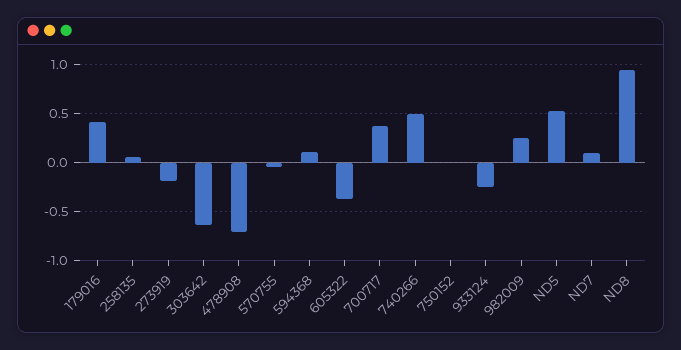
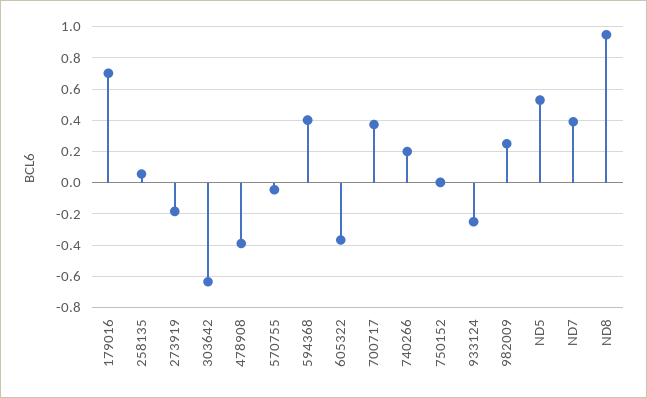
179016: 0.4 -> 0.7
478908: -0.7 -> -0.4
594368: 0.1 -> 0.4
740266: 0.5 -> 0.2
ND7: 0.1 -> 0.4

